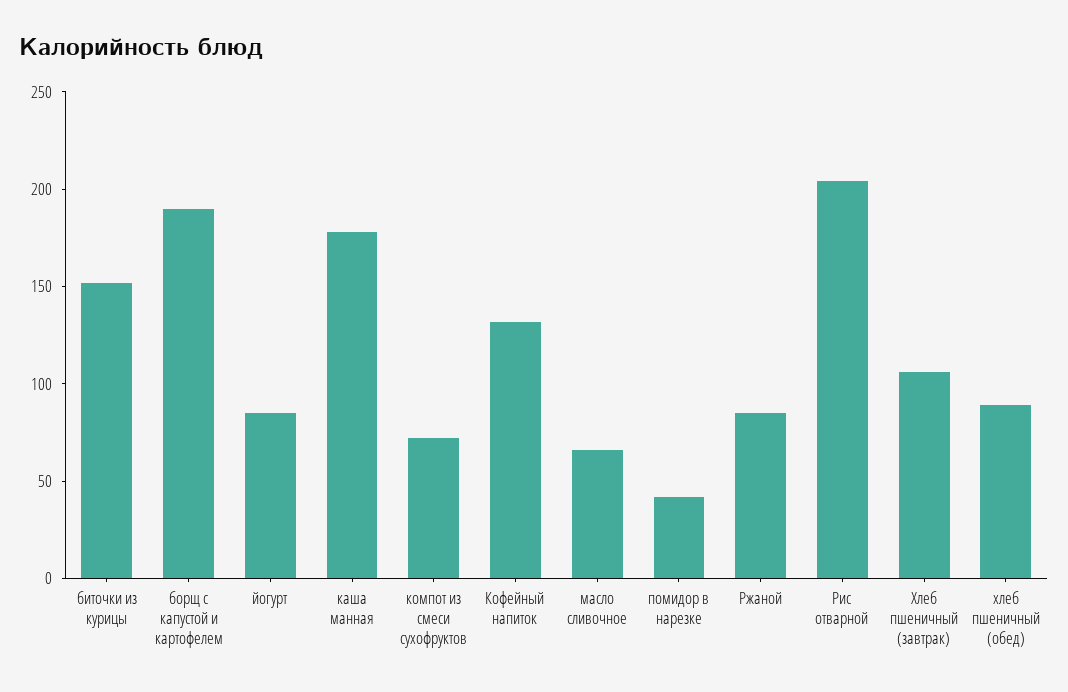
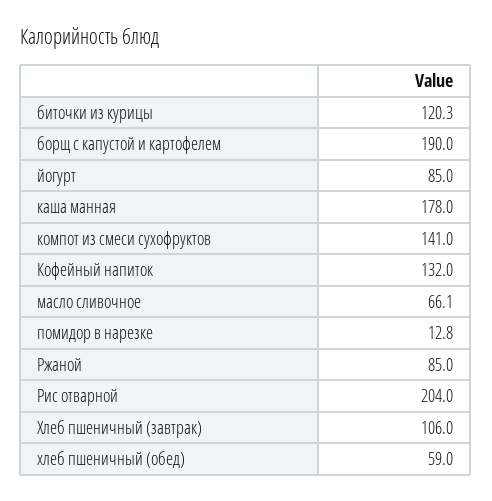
биточки из курицы: 150 -> 120.3
компот из смеси сухофруктов: 70 -> 141
помидор в нарезке: 40 -> 12.8
хлеб пшеничный (обед): 90 -> 59

